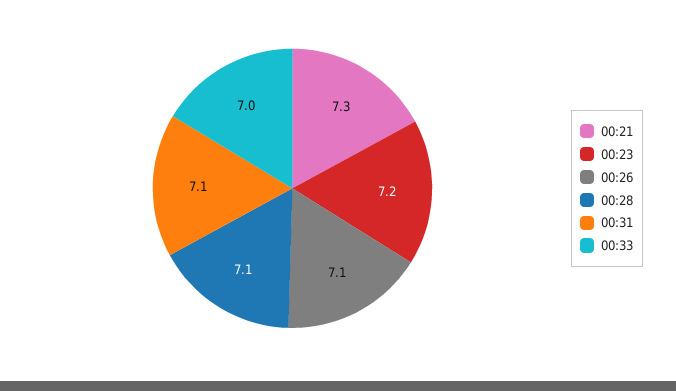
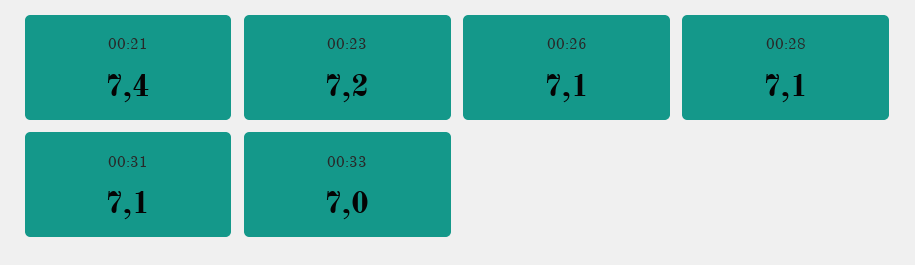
00:21: 7.3 -> 7.4

